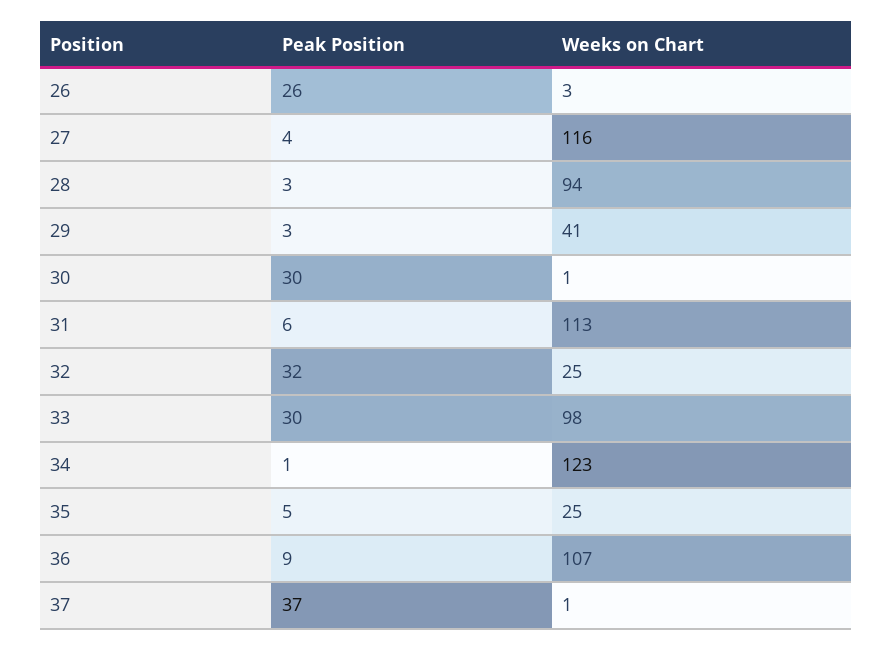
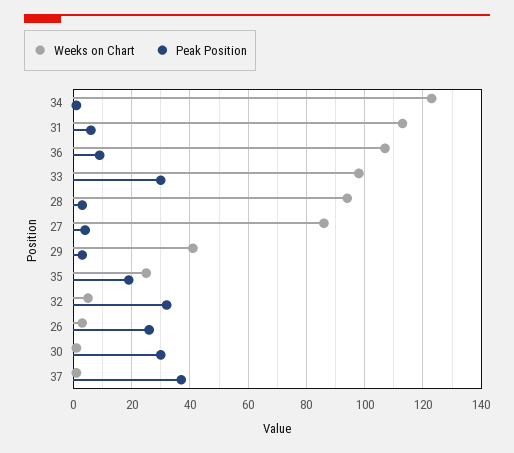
Weeks on Chart, 27: 116 -> 85
Weeks on Chart, 32: 25 -> 5
Peak Position, 35: 5 -> 20

